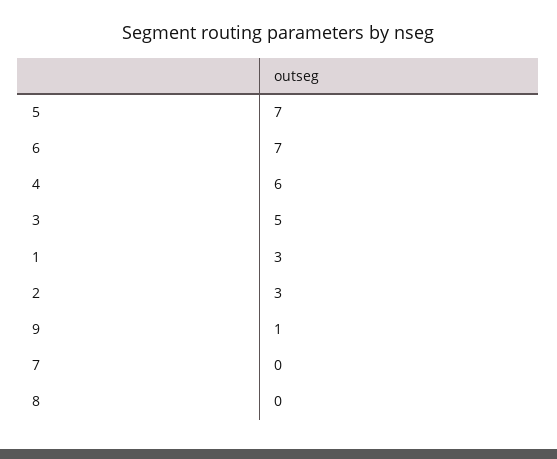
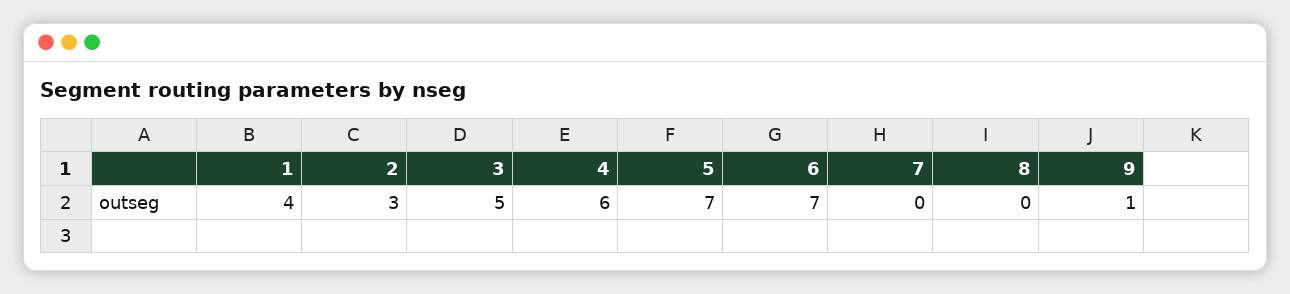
1: 3 -> 4

